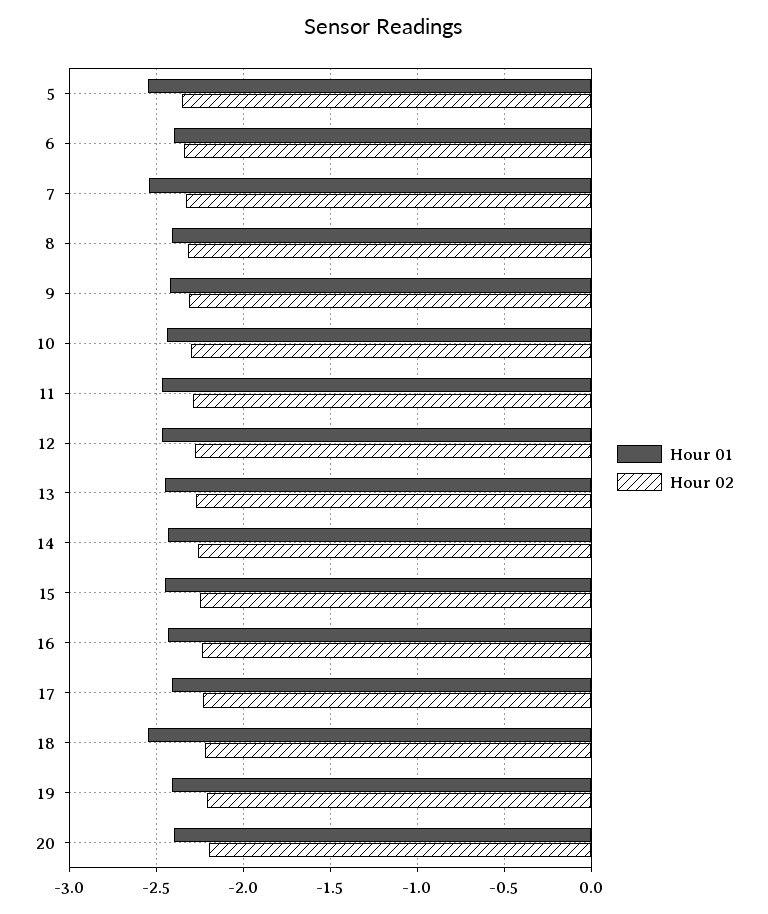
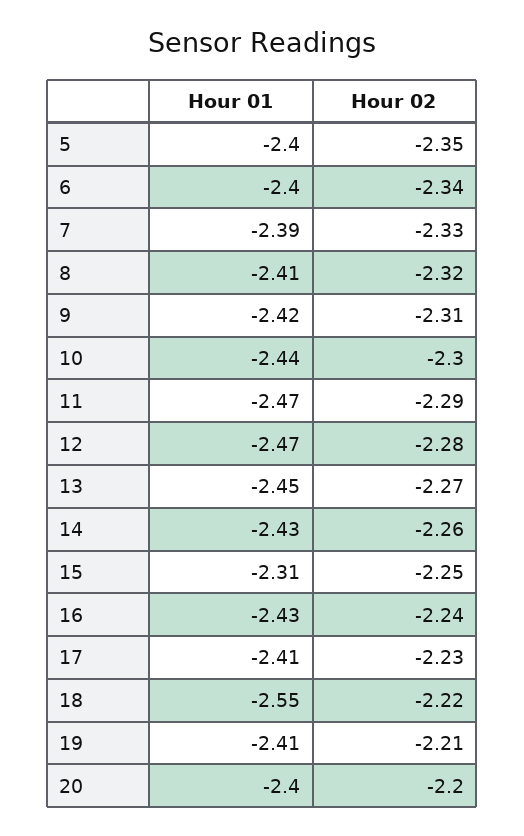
Hour 01, 5: -2.55 -> -2.4
Hour 01, 7: -2.55 -> -2.39
Hour 01, 15: -2.45 -> -2.31

